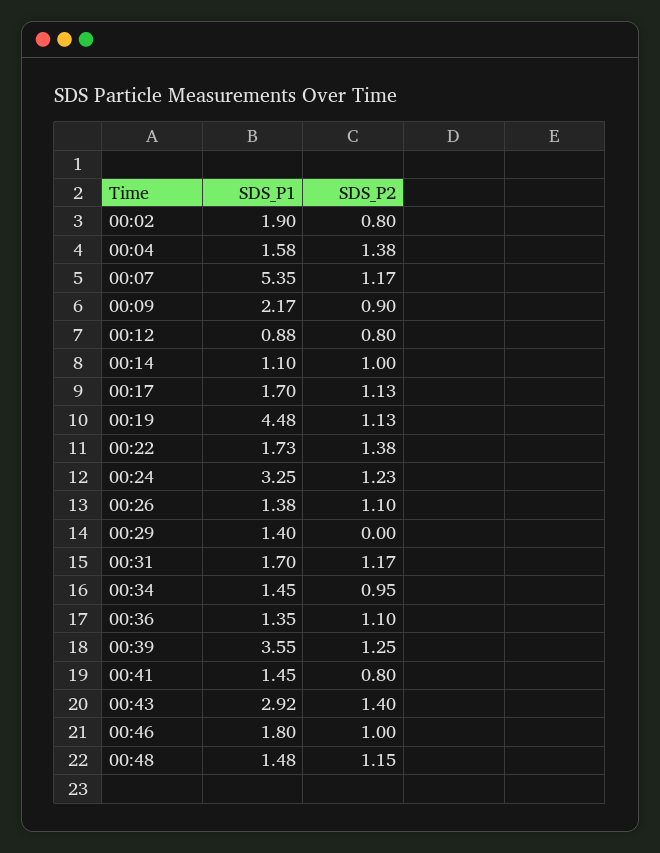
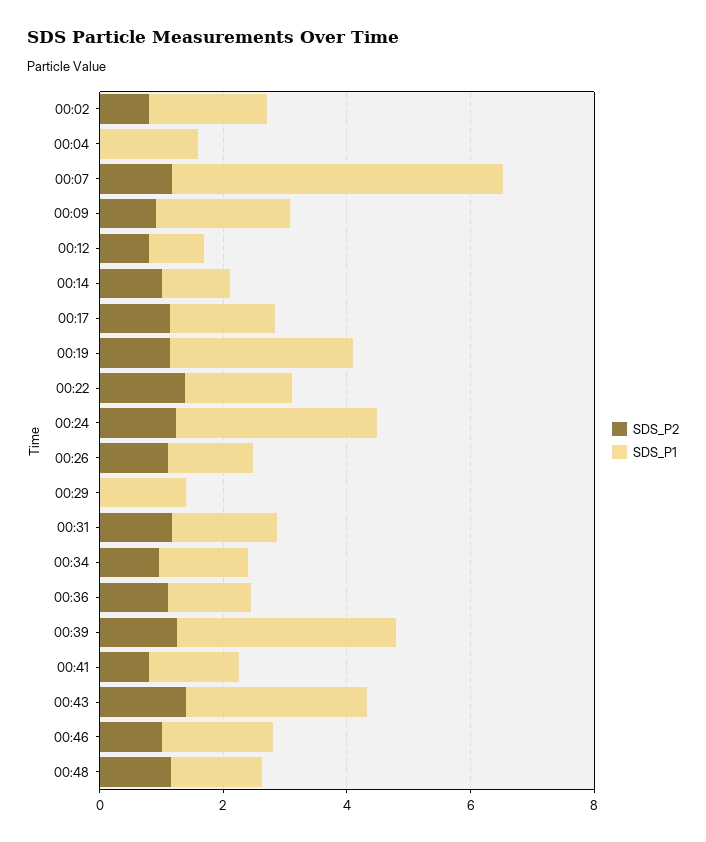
SDS_P2, 00:04: 1.38 -> 0
SDS_P1, 00:19: 4.48 -> 3

